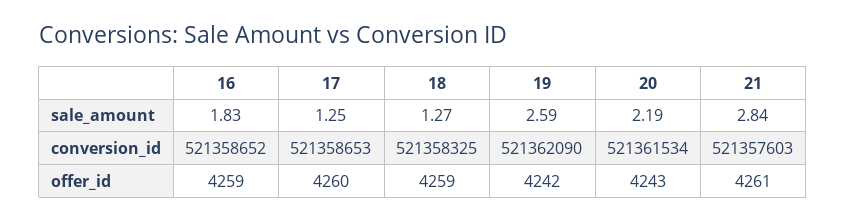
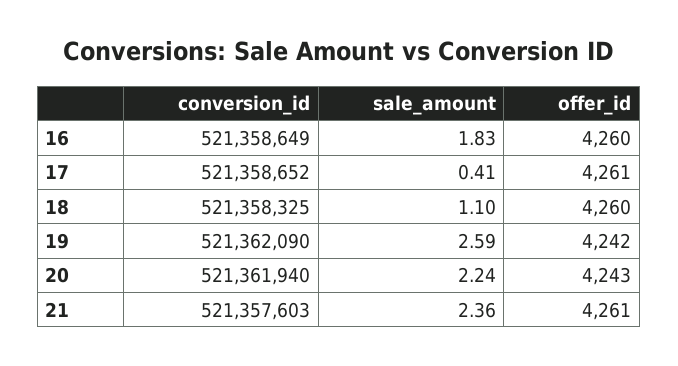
17, sale_amount: 1.25 -> 0.41
18, sale_amount: 1.27 -> 1.1
20, sale_amount: 2.19 -> 2.24
21, sale_amount: 2.84 -> 2.36
16, conversion_id: 521358652 -> 521358649
17, conversion_id: 521358653 -> 521358652
20, conversion_id: 521361534 -> 521361940
16, offer_id: 4259 -> 4260
17, offer_id: 4260 -> 4261
18, offer_id: 4259 -> 4260

